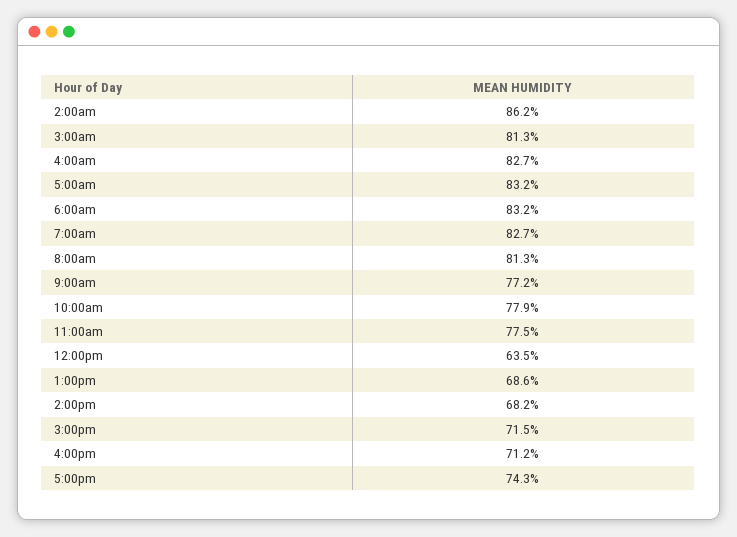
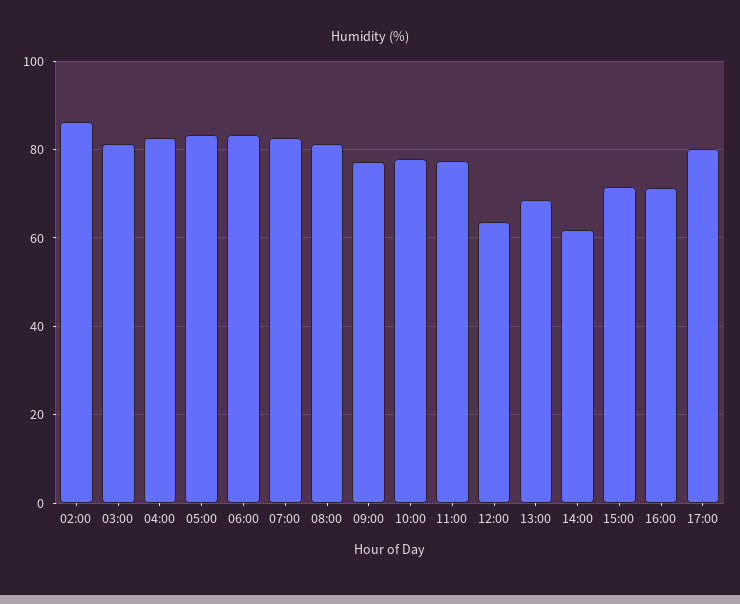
2:00pm: 68.2 -> 62
5:00pm: 74.3 -> 80

